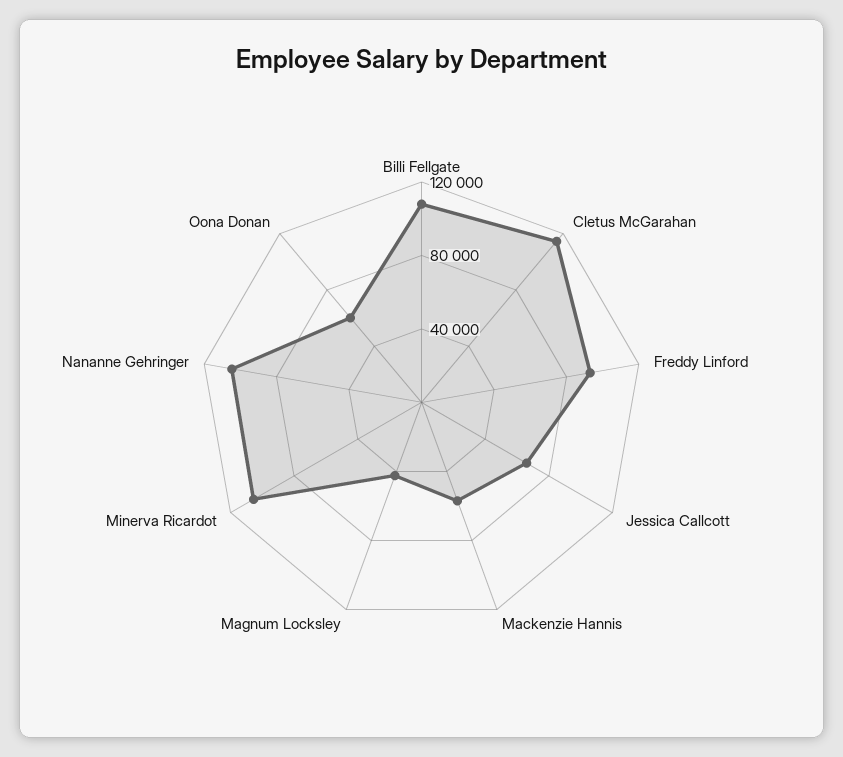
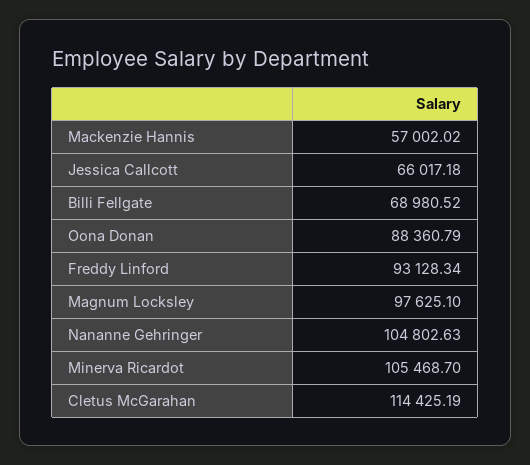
Billi Fellgate: 110000 -> 68980.52
Magnum Locksley: 40000 -> 97625.1
Oona Donan: 60000 -> 88360.79

